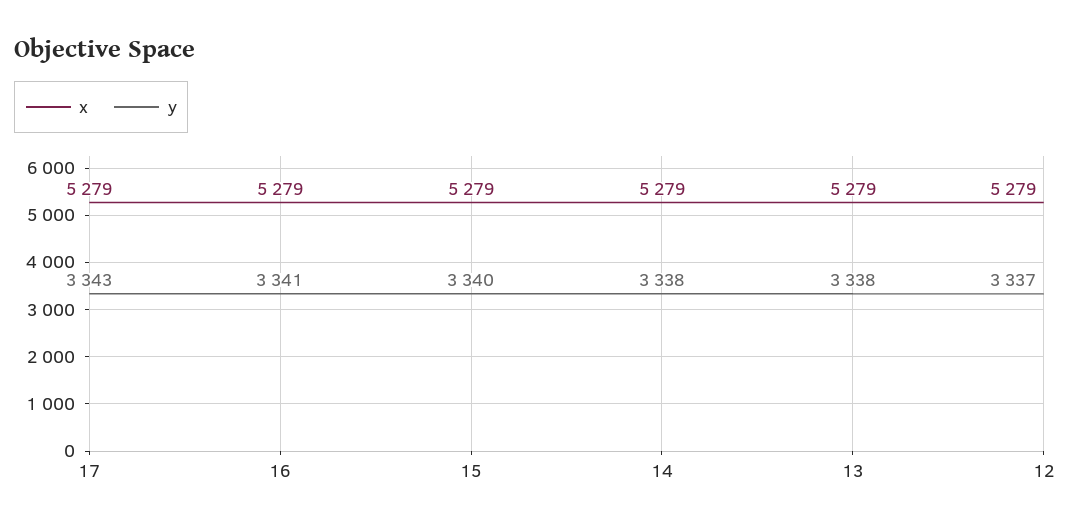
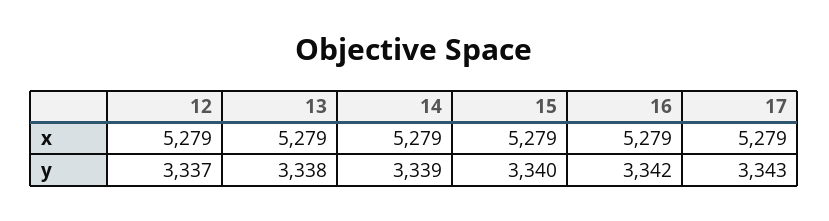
y, 16: 3341 -> 3342
y, 14: 3338 -> 3339

